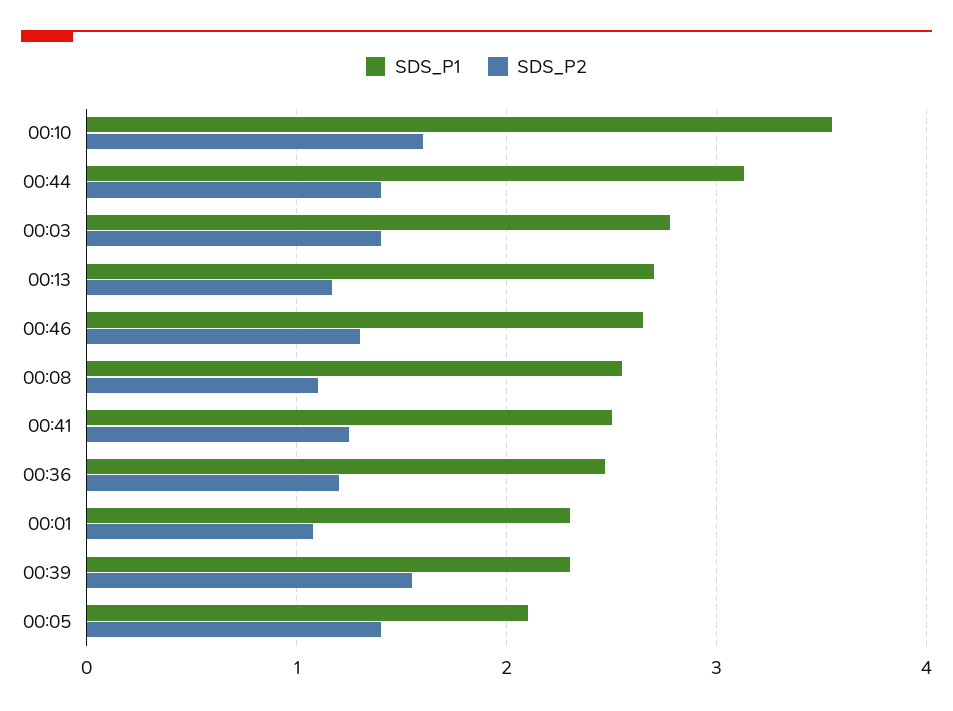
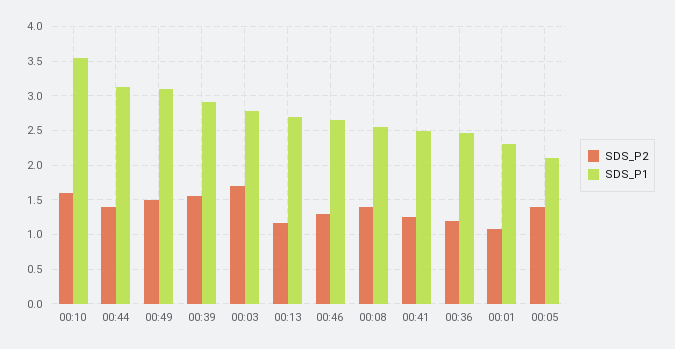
SDS_P2, 00:03: 1.4 -> 1.7
SDS_P2, 00:08: 1.1 -> 1.4
SDS_P1, 00:39: 2.3 -> 2.9
SDS_P2, 00:49: none -> 1.5
SDS_P1, 00:49: none -> 3.1

